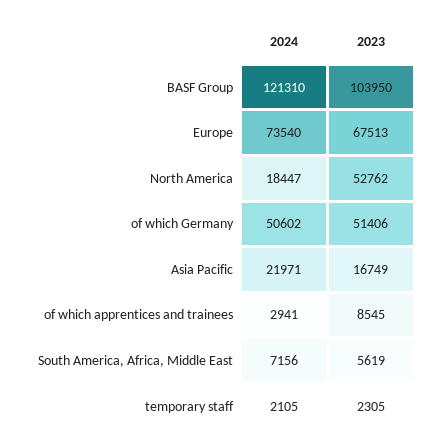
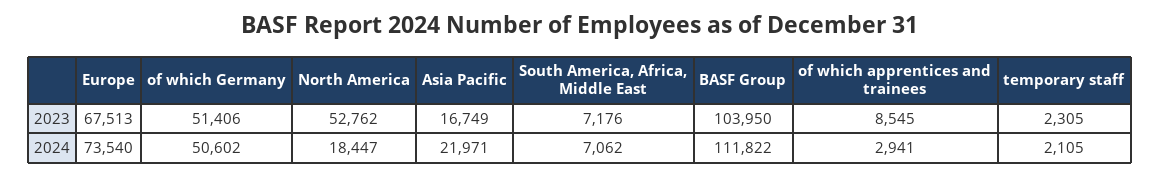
2024, BASF Group: 121310 -> 111822
2024, South America, Africa, Middle East: 7156 -> 7062
2023, South America, Africa, Middle East: 5619 -> 7176

